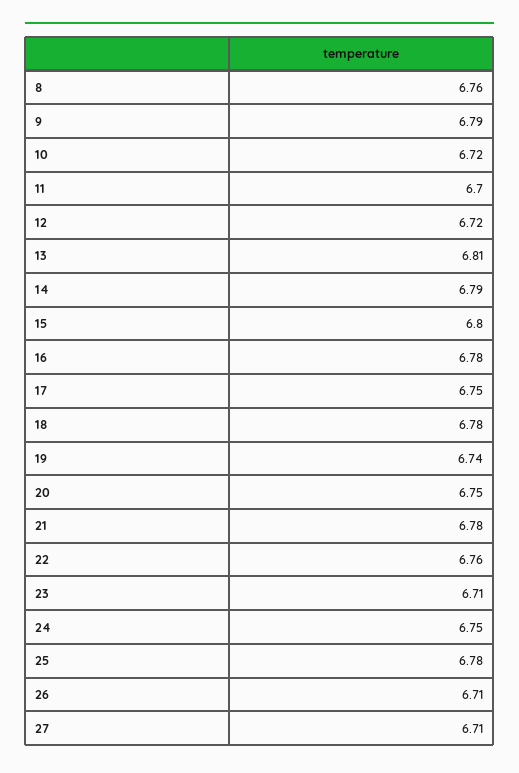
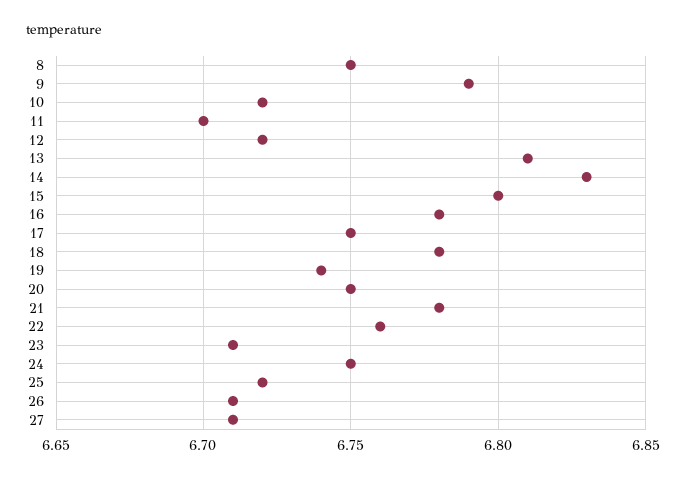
8: 6.76 -> 6.75
14: 6.79 -> 6.83
25: 6.78 -> 6.72

